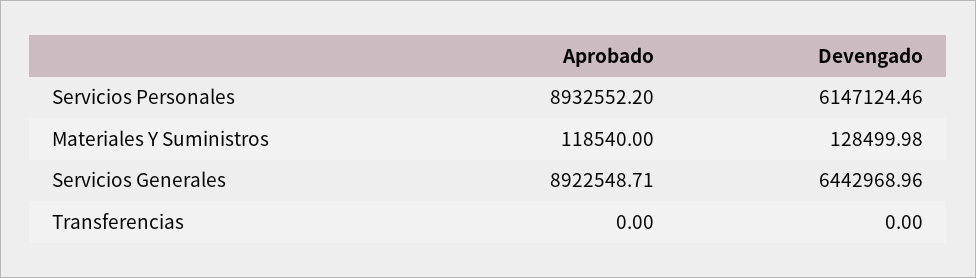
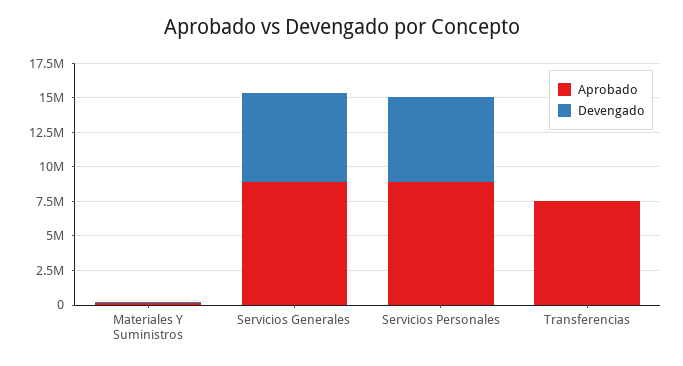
Aprobado, Transferencias: 0 -> 7500000

